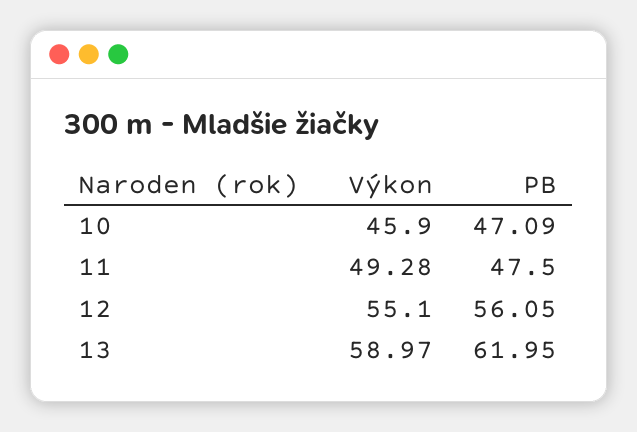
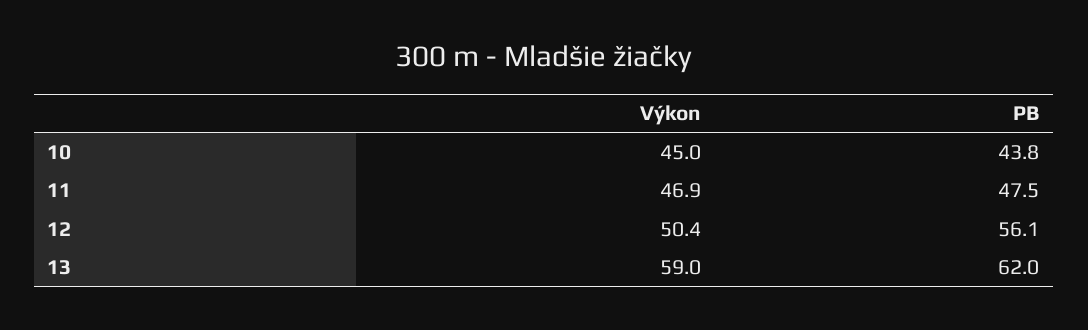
Výkon, 10: 45.9 -> 45
PB, 10: 47.09 -> 43.8
Výkon, 11: 49.28 -> 46.9
Výkon, 12: 55.1 -> 50.4

